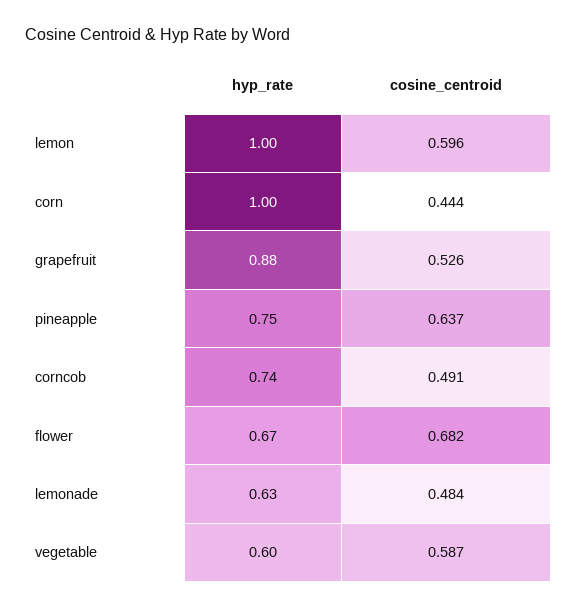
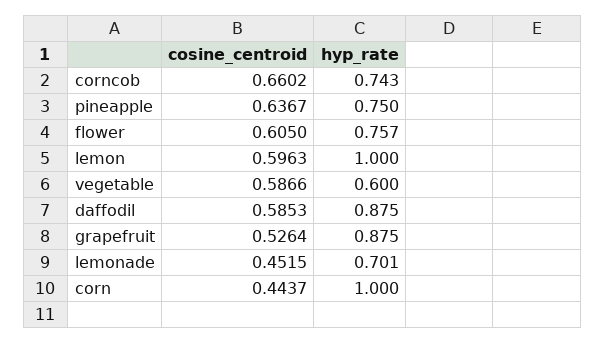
cosine_centroid, corncob: 0.491 -> 0.6602
hyp_rate, flower: 0.67 -> 0.757
cosine_centroid, flower: 0.682 -> 0.605
hyp_rate, lemonade: 0.63 -> 0.701
cosine_centroid, lemonade: 0.484 -> 0.4515
cosine_centroid, daffodil: none -> 0.5853
hyp_rate, daffodil: none -> 0.875

